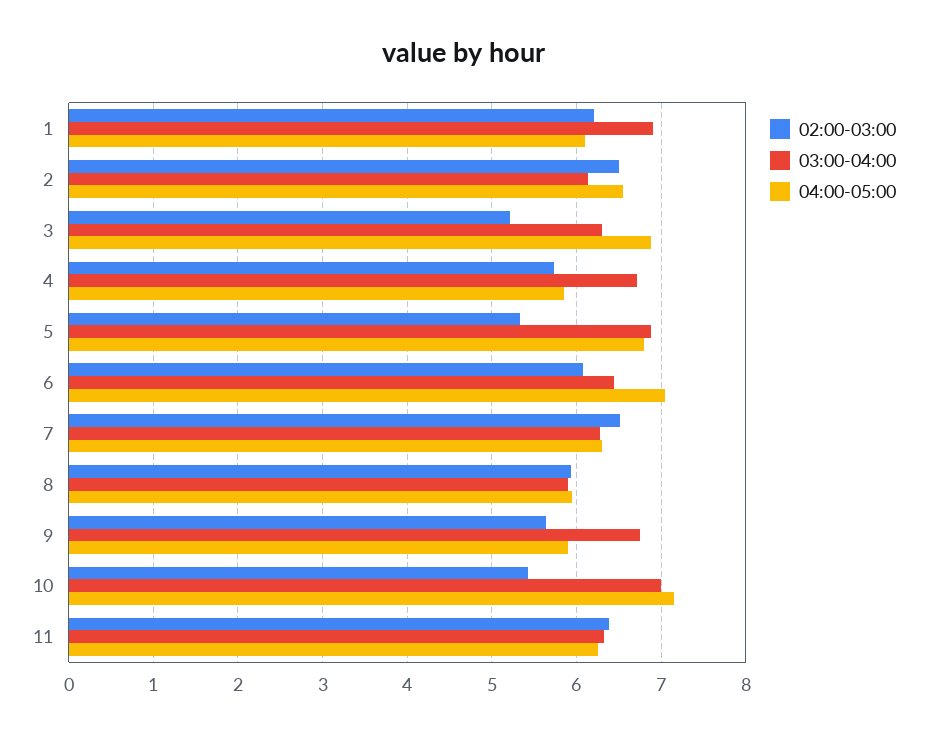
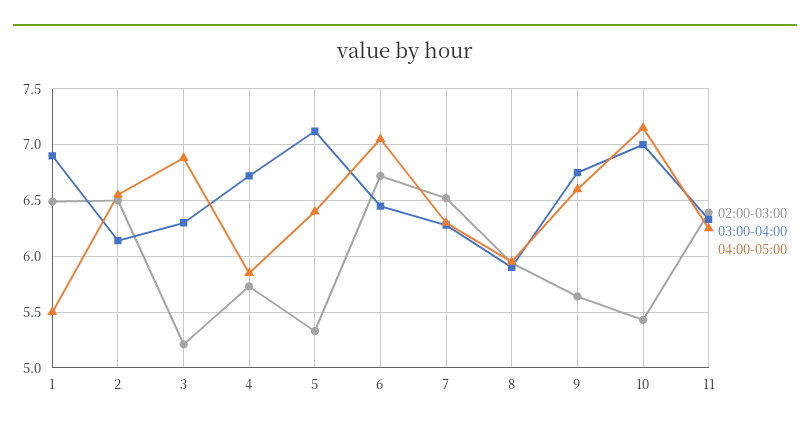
02:00-03:00, 1: 6.2 -> 6.5
04:00-05:00, 1: 6.1 -> 5.5
03:00-04:00, 5: 6.9 -> 7.1
04:00-05:00, 5: 6.8 -> 6.4
02:00-03:00, 6: 6.1 -> 6.7
04:00-05:00, 9: 5.9 -> 6.6

